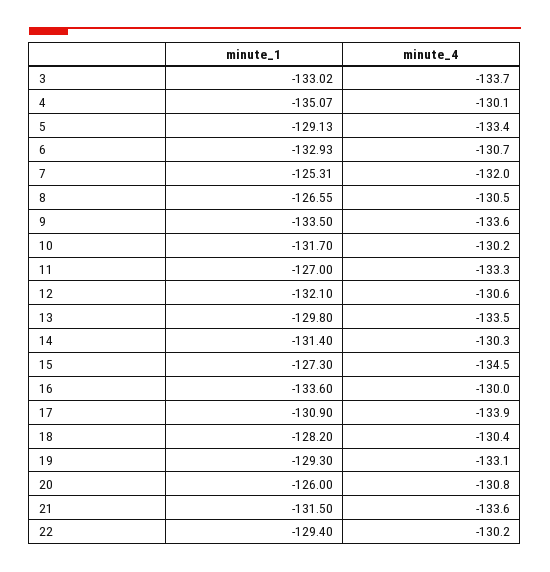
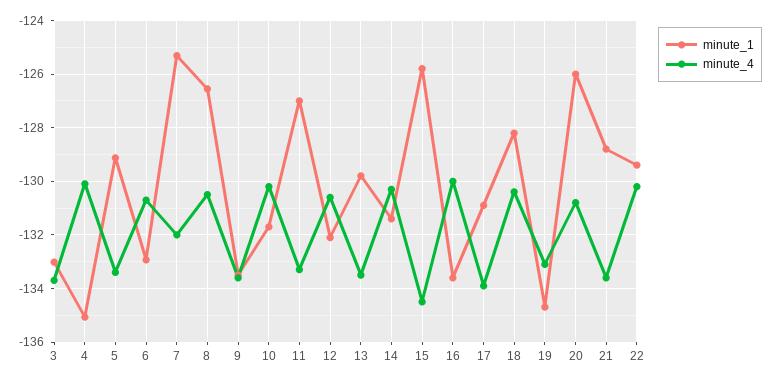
minute_1, 15: -127.3 -> -125.75
minute_1, 19: -129.3 -> -134.75
minute_1, 21: -131.5 -> -128.75

